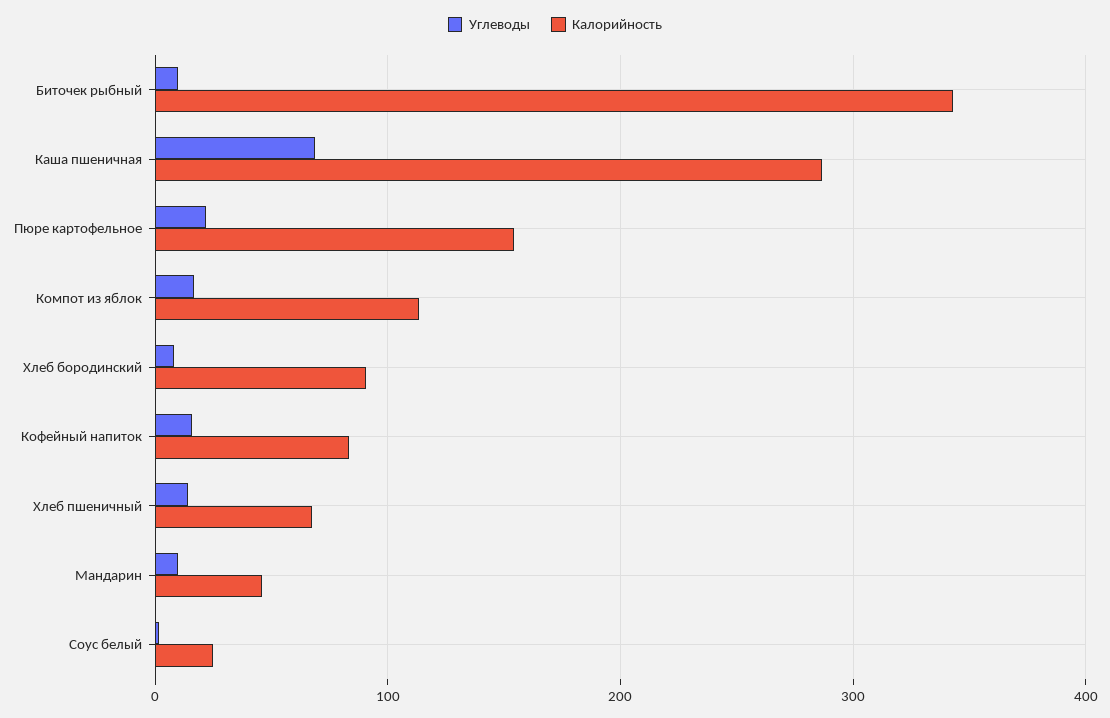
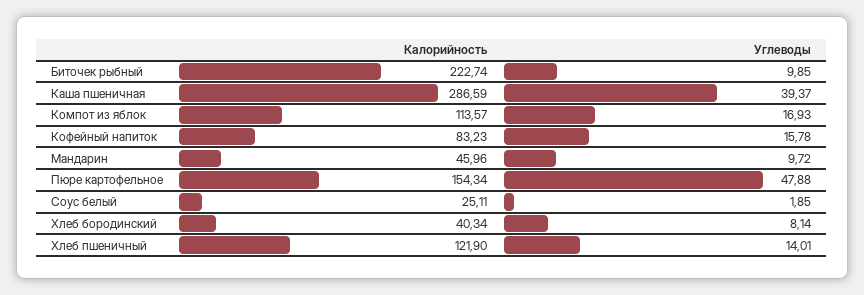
Калорийность, Биточек рыбный: 340 -> 222.74
Углеводы, Каша пшеничная: 70 -> 39.37
Углеводы, Пюре картофельное: 20 -> 47.88
Калорийность, Хлеб бородинский: 90 -> 40.34
Калорийность, Хлеб пшеничный: 70 -> 121.9

